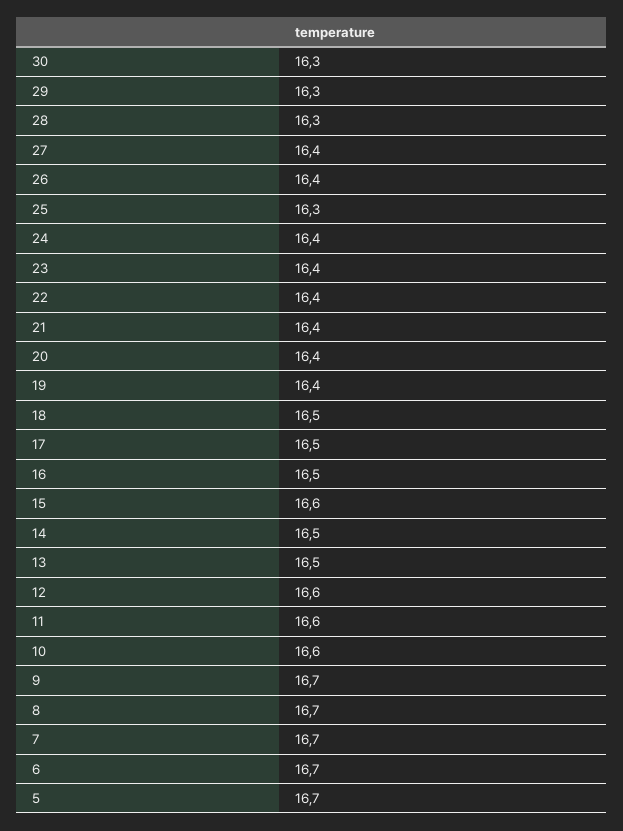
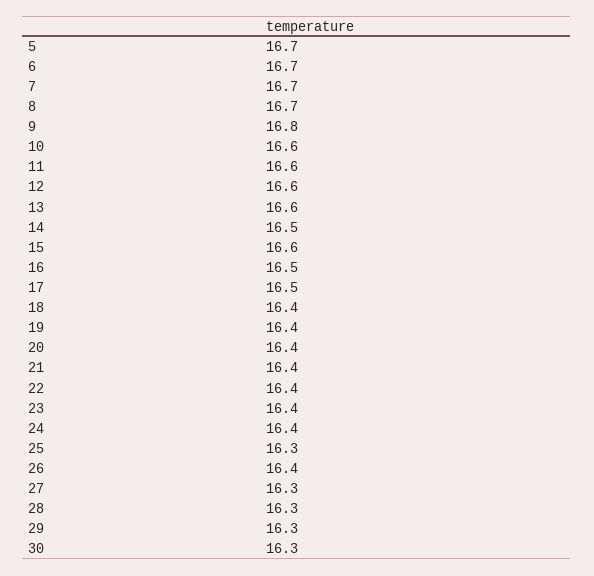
27: 16.4 -> 16.3
18: 16.5 -> 16.4
13: 16.5 -> 16.6
9: 16.7 -> 16.8

